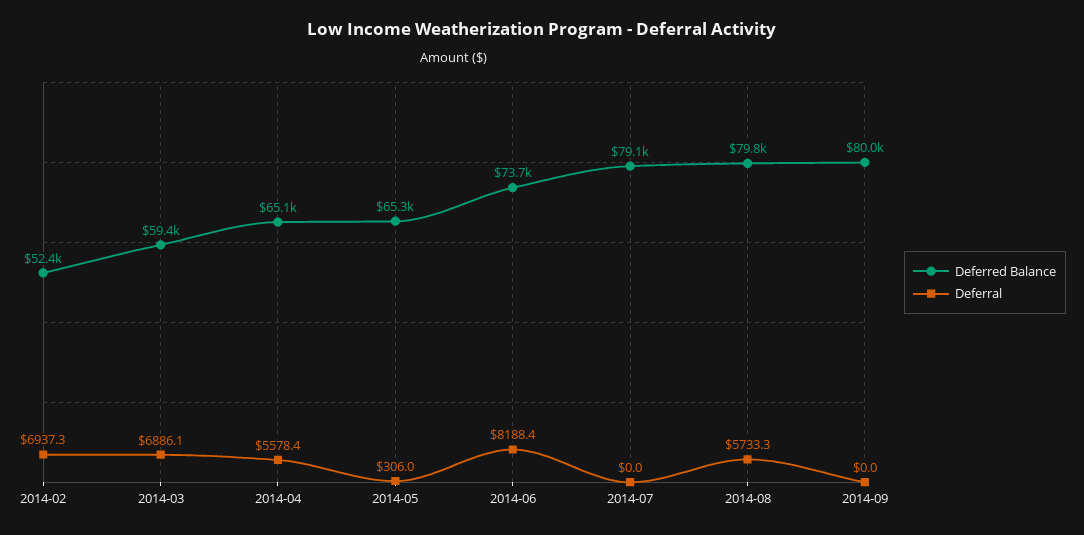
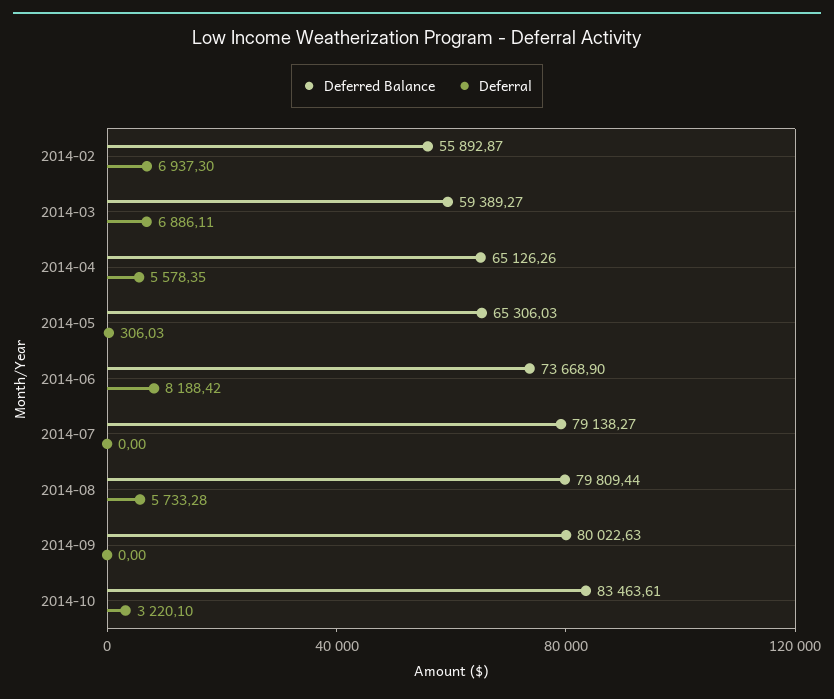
Deferred Balance, 2014-02: 52400 -> 55892.87
Deferred Balance, 2014-10: none -> 83463.61
Deferral, 2014-10: none -> 3220.1

